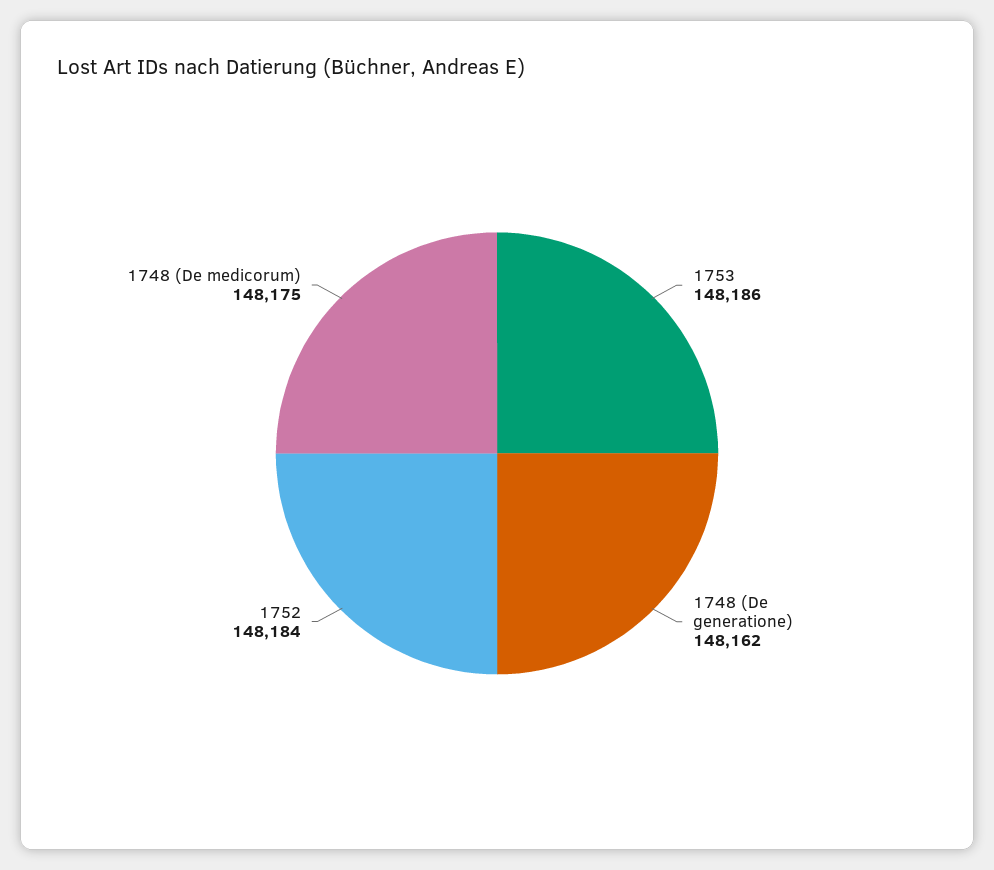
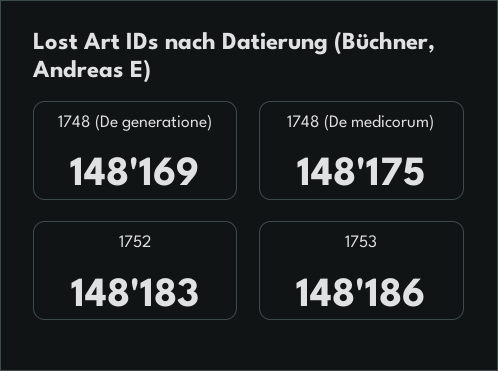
1748 (De generatione): 148162 -> 148169
1752: 148184 -> 148183

